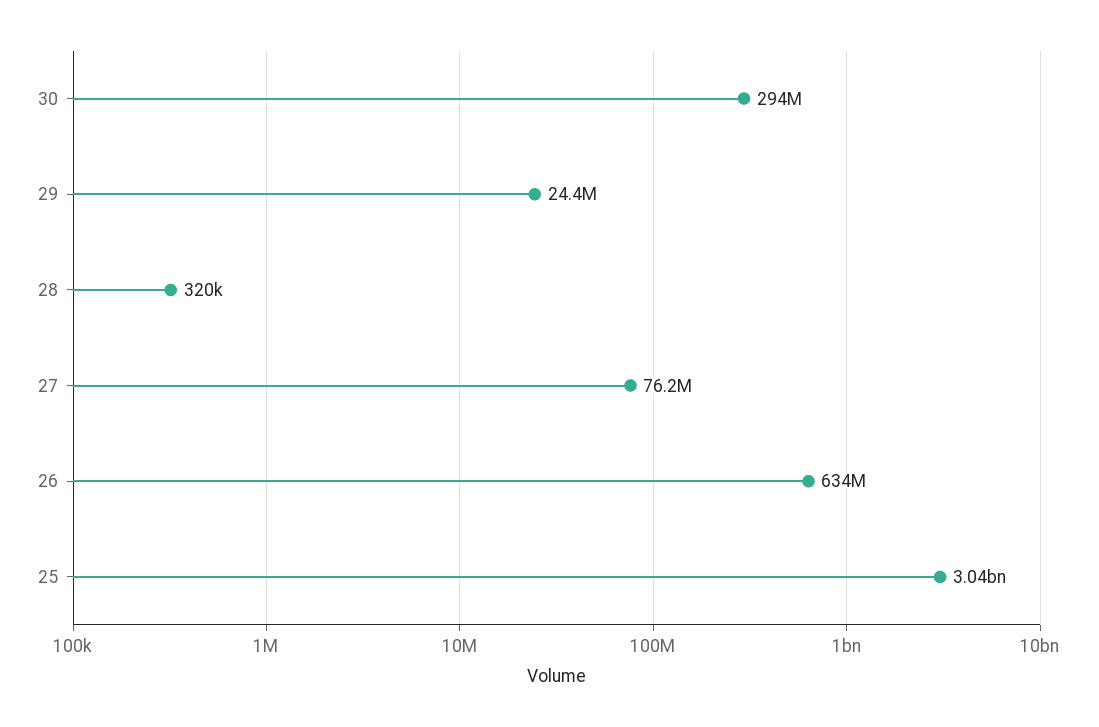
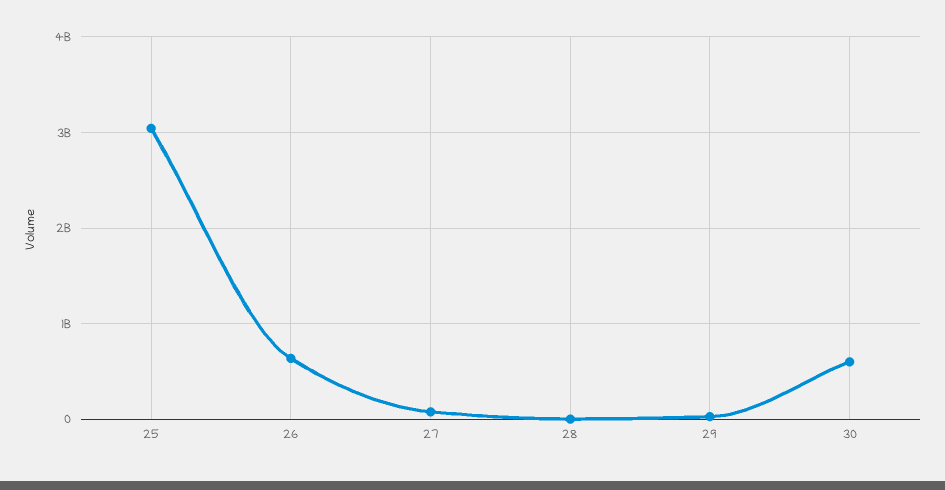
30: 294000000 -> 600000000

